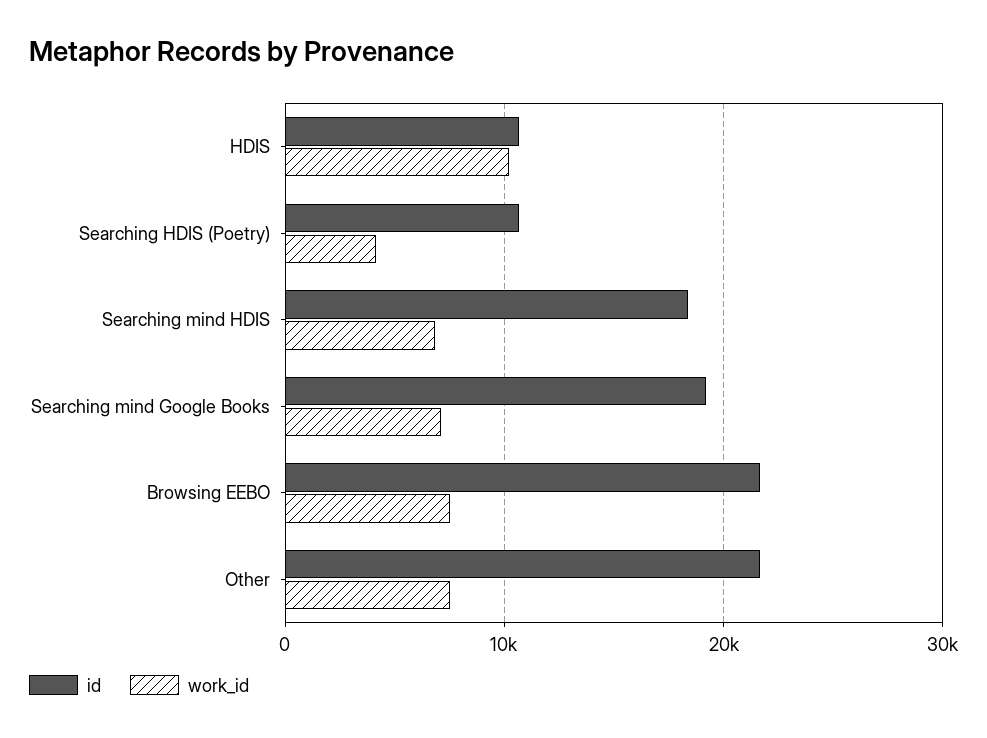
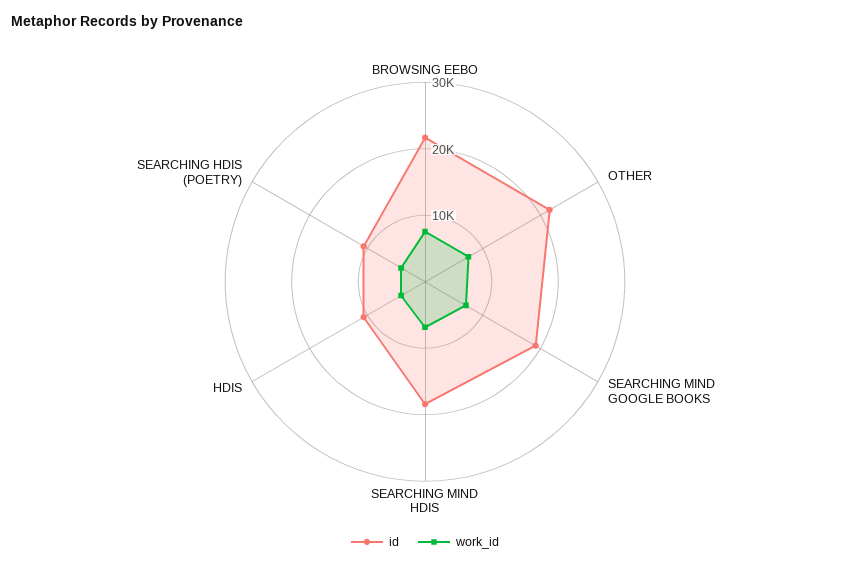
work_id, HDIS: 10000 -> 4000

